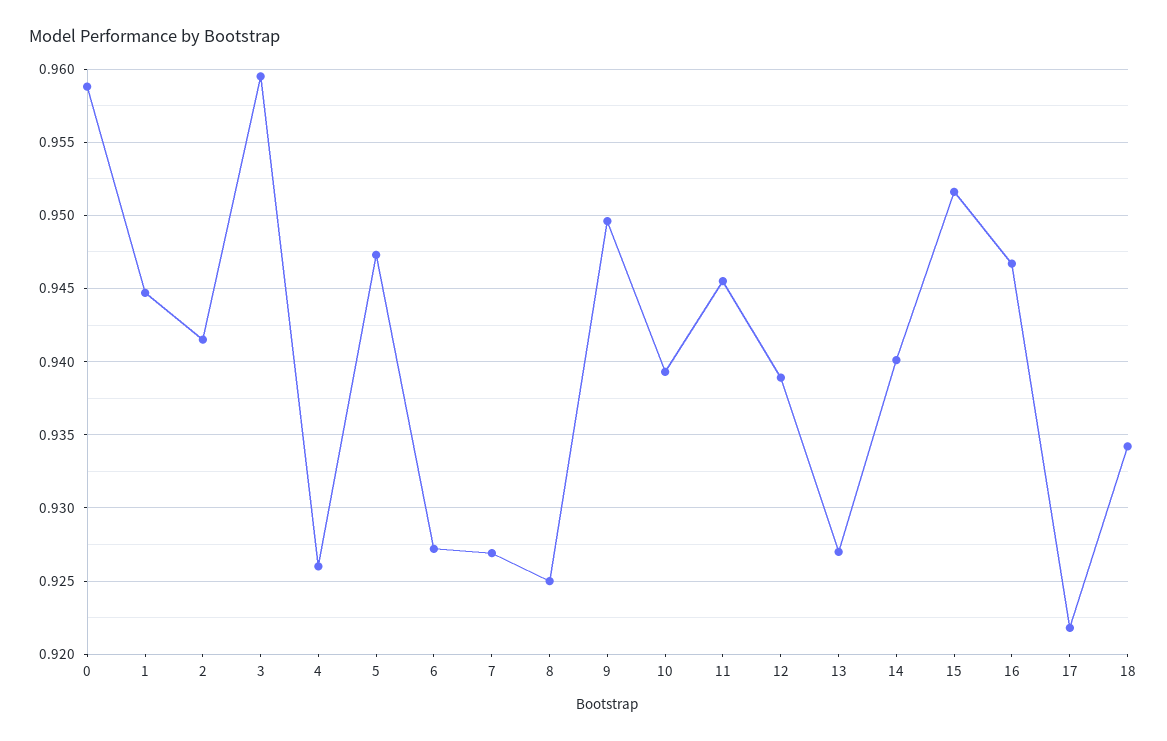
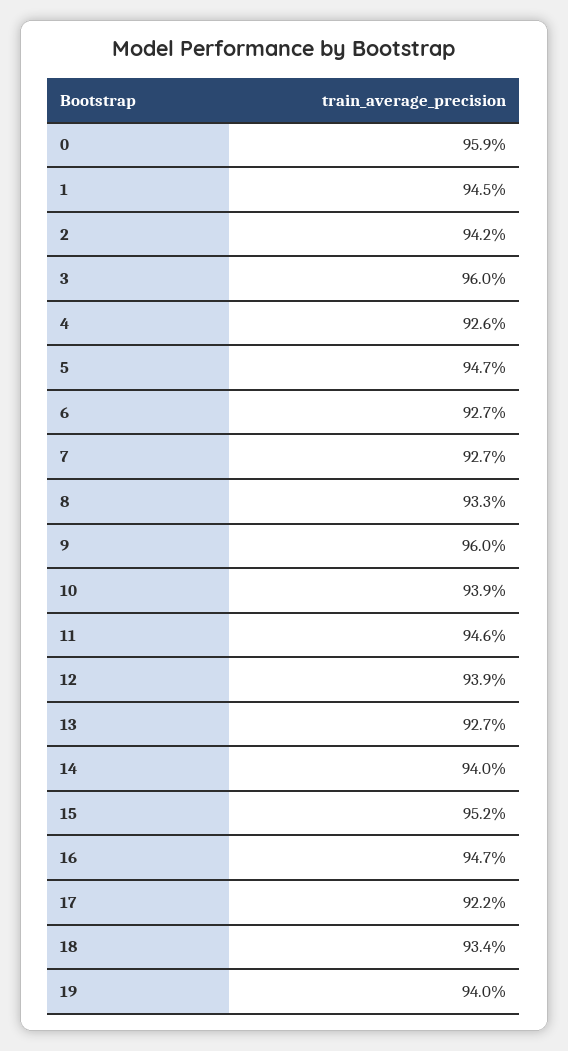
8: 0.925 -> 0.933
9: 0.9495 -> 0.96
19: none -> 0.94

